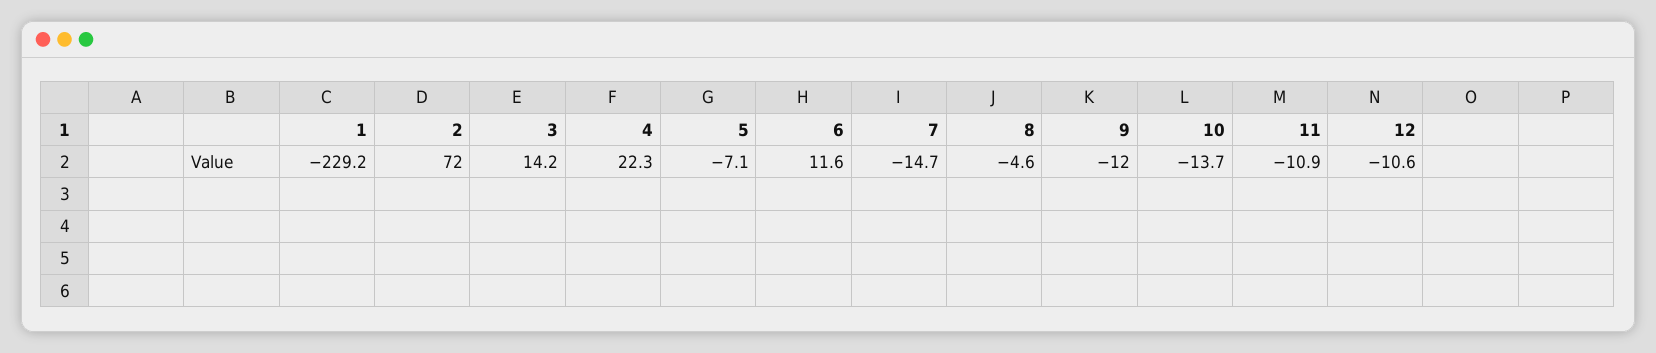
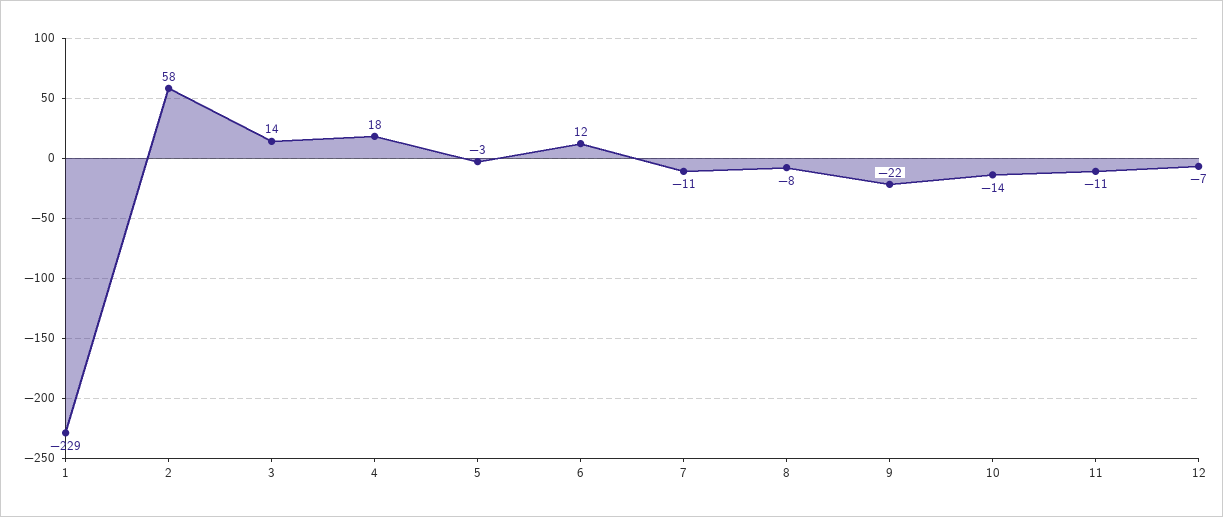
2: 72 -> 58
4: 22.3 -> 18
5: -7.1 -> -3
7: -14.7 -> -11
8: -4.6 -> -8
9: -12 -> -22
12: -10.6 -> -7

